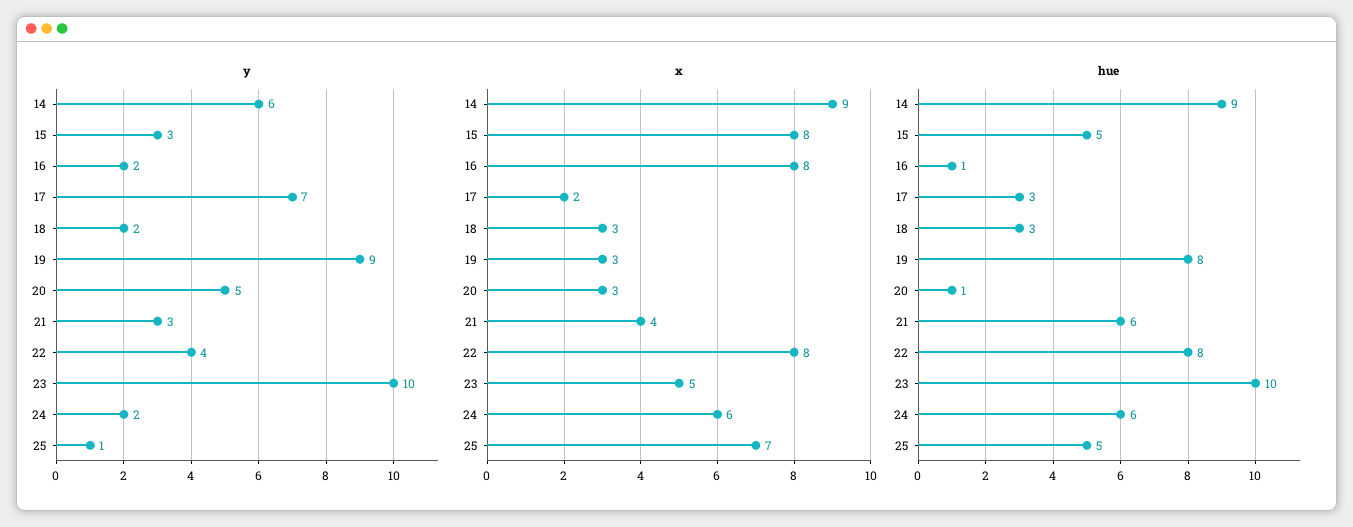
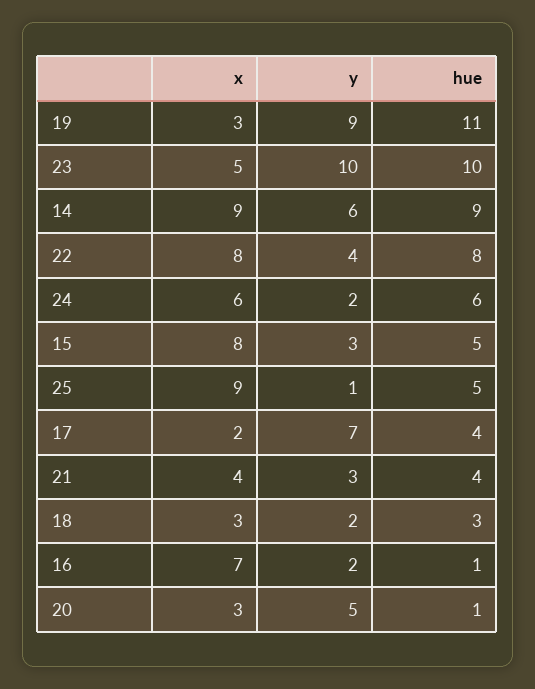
x, 16: 8 -> 7
x, 25: 7 -> 9
hue, 17: 3 -> 4
hue, 19: 8 -> 11
hue, 21: 6 -> 4

